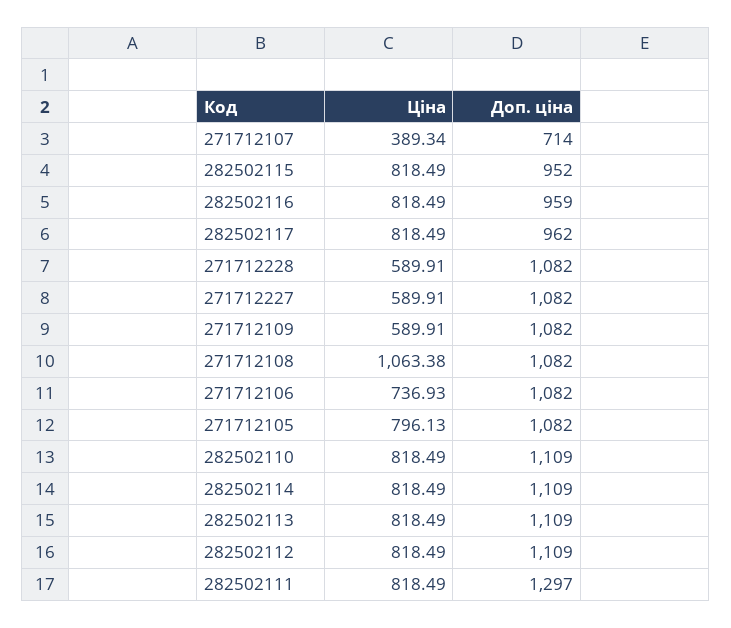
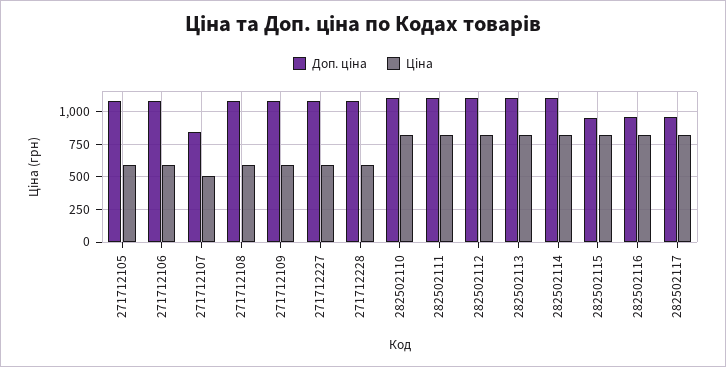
Ціна, 271712107: 389.34 -> 500
Доп. ціна, 271712107: 714 -> 850
Ціна, 271712108: 1063.38 -> 600
Ціна, 271712106: 736.93 -> 600
Ціна, 271712105: 796.13 -> 600
Доп. ціна, 282502111: 1297 -> 1100

